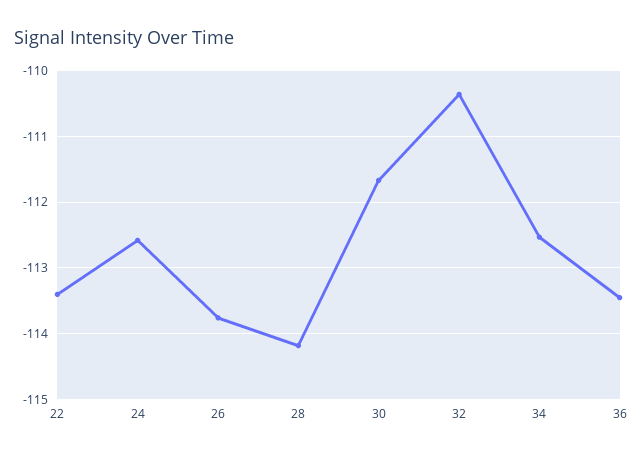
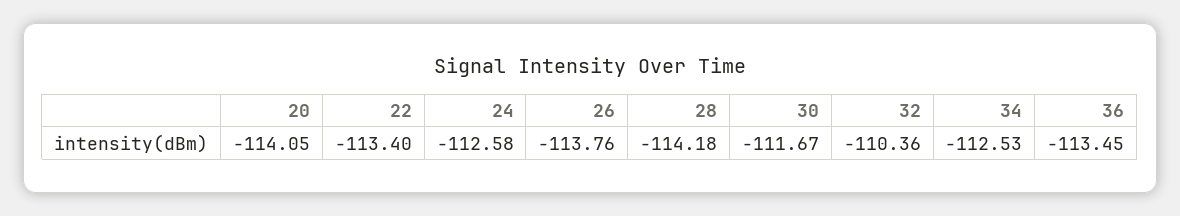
20: none -> -114.05

